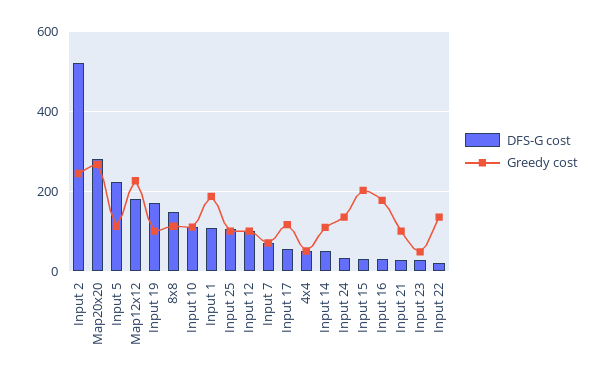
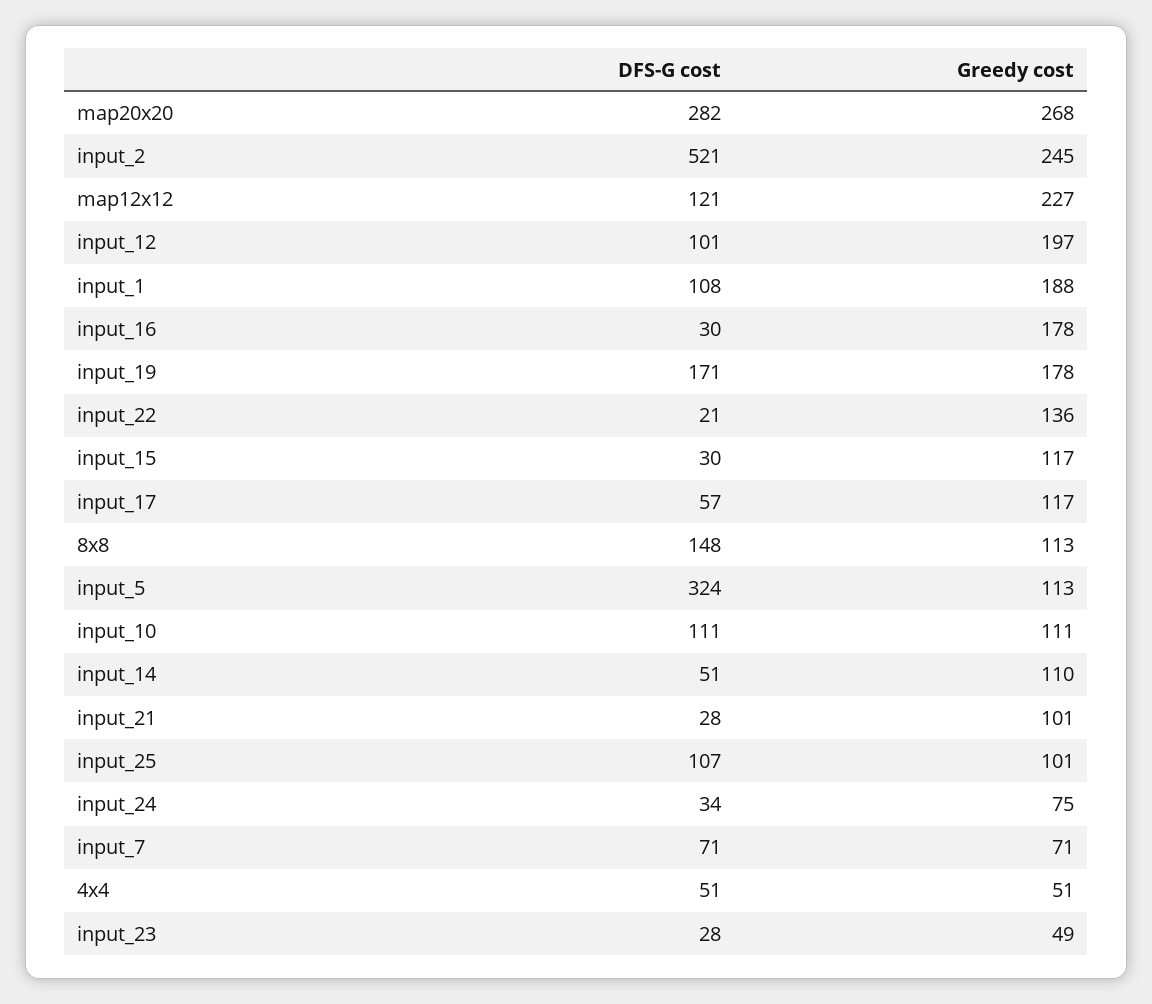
DFS-G cost, Input 5: 220 -> 324
DFS-G cost, Map12x12: 180 -> 121
Greedy cost, Input 19: 100 -> 178
Greedy cost, Input 12: 100 -> 197
Greedy cost, Input 24: 140 -> 75
Greedy cost, Input 15: 200 -> 117

